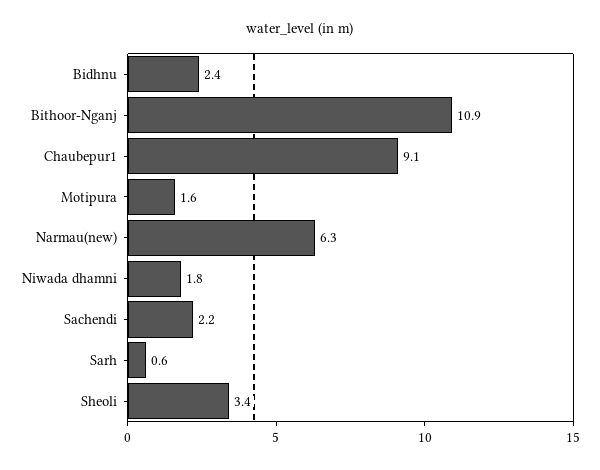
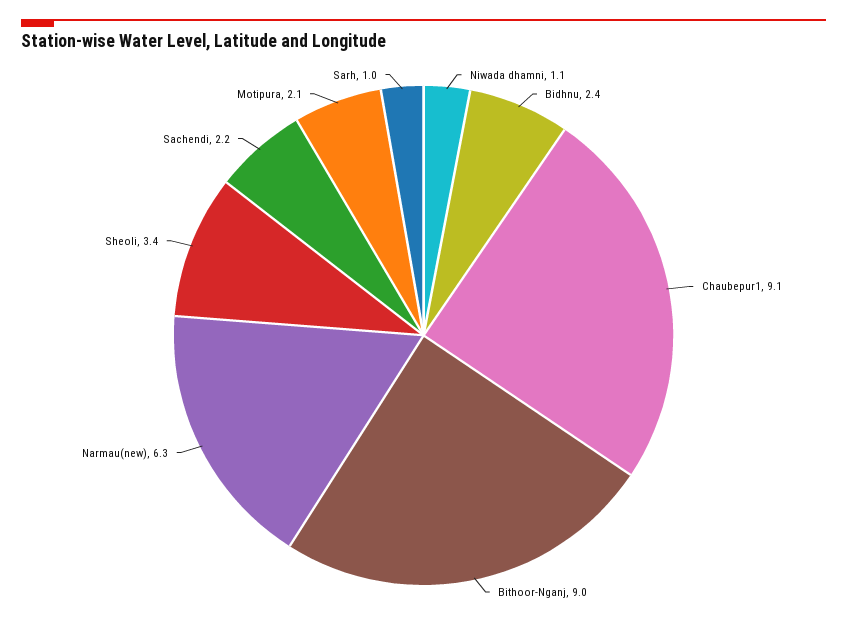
Bithoor-Nganj: 10.9 -> 9
Motipura: 1.6 -> 2.1
Niwada dhamni: 1.8 -> 1.1
Sarh: 0.6 -> 1

